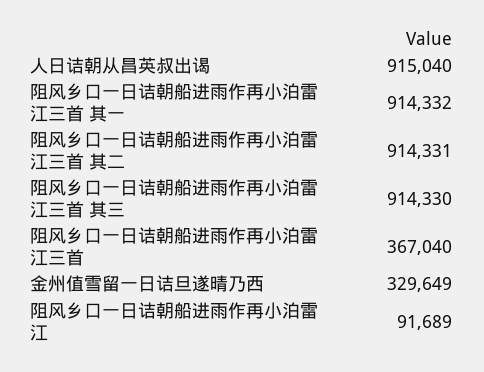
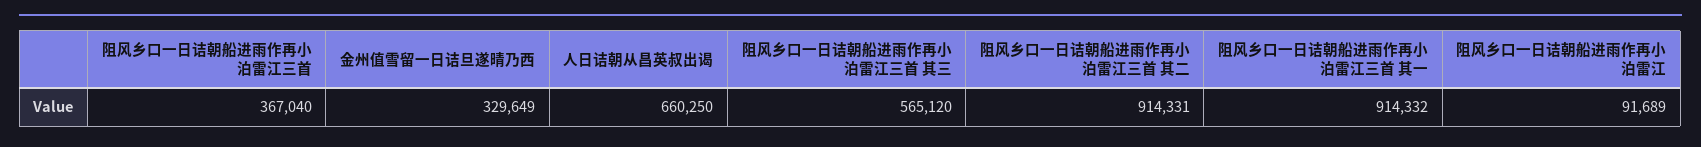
人日诘朝从昌英叔出谒: 915040 -> 660250
阻风乡口一日诘朝船进雨作再小泊雷江三首 其三: 914330 -> 565120

